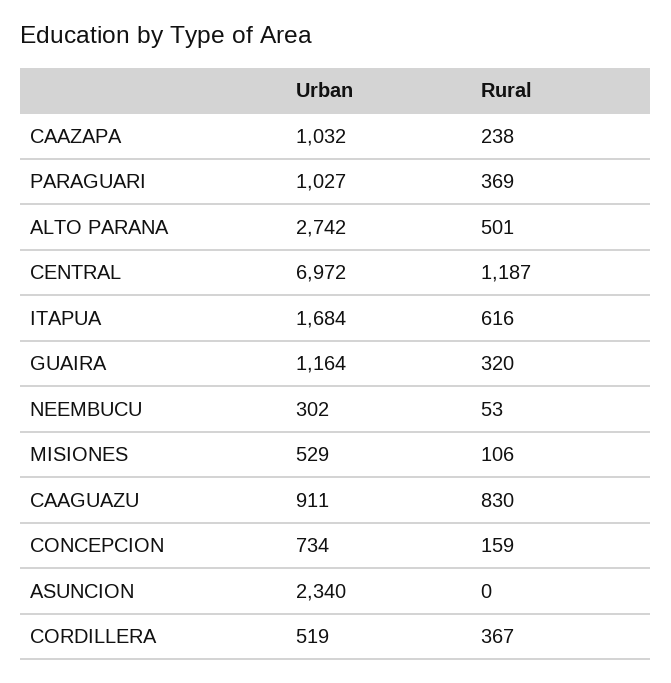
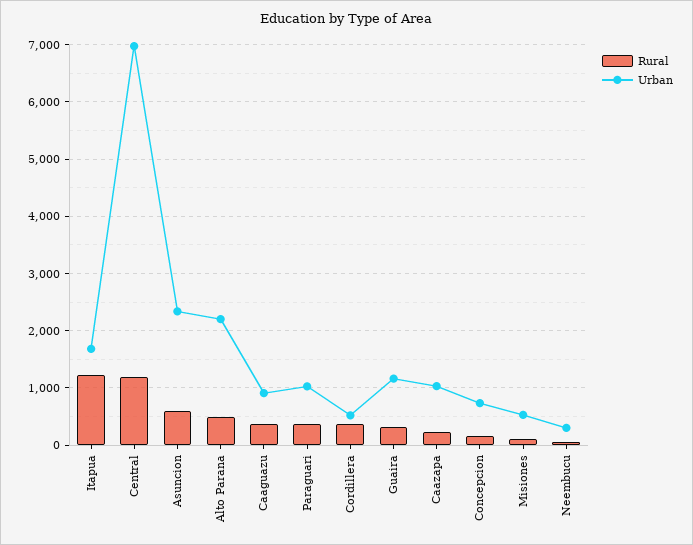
Urban, ALTO PARANA: 2742 -> 2200
Rural, ITAPUA: 616 -> 1200
Rural, CAAGUAZU: 830 -> 400
Rural, ASUNCION: 0 -> 600

